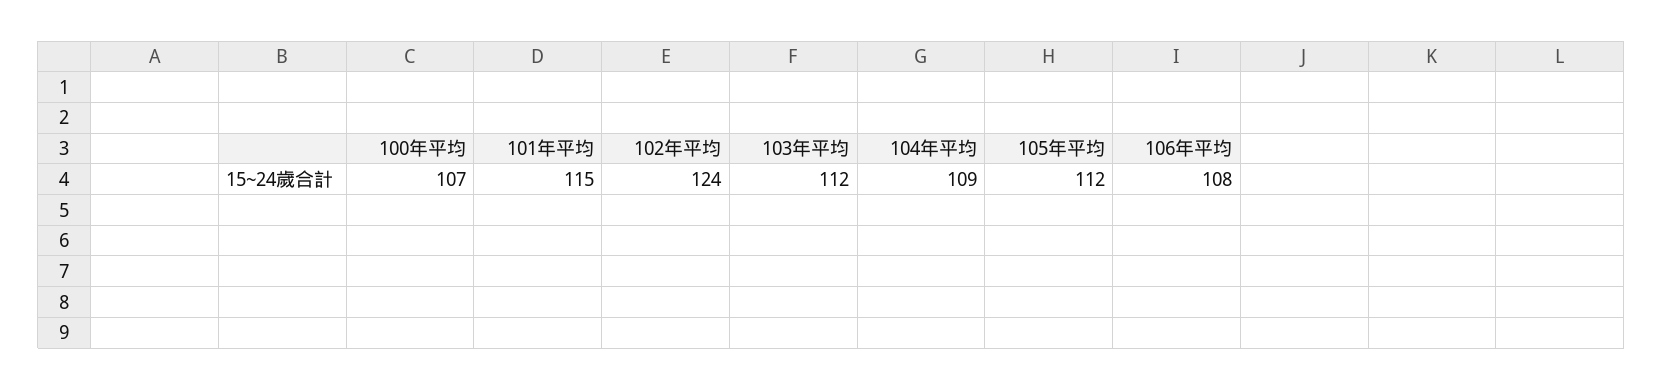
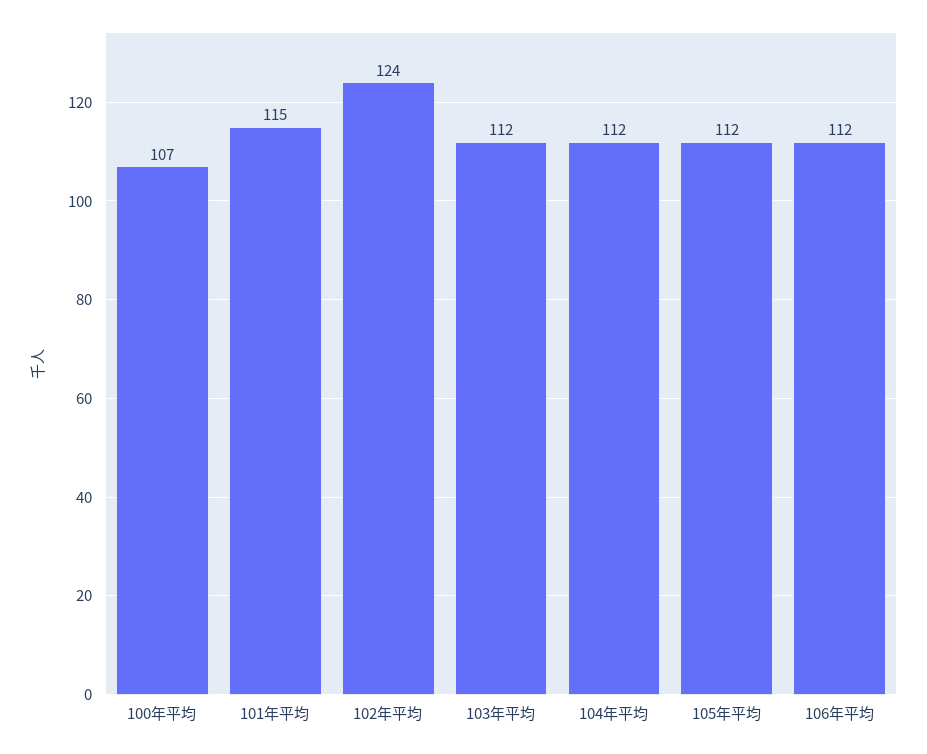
104年平均: 109 -> 112
106年平均: 108 -> 112

